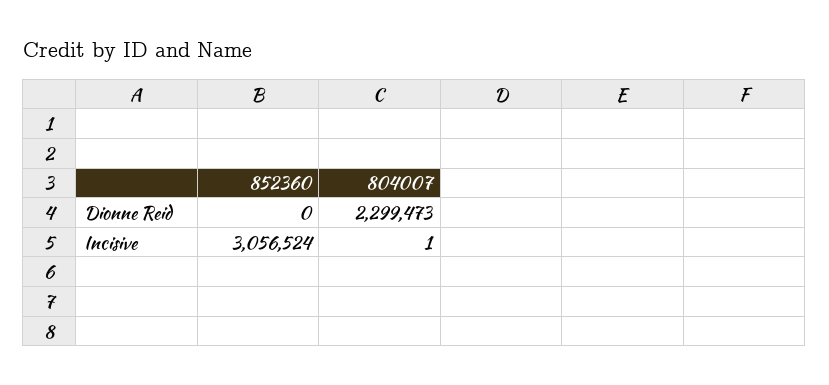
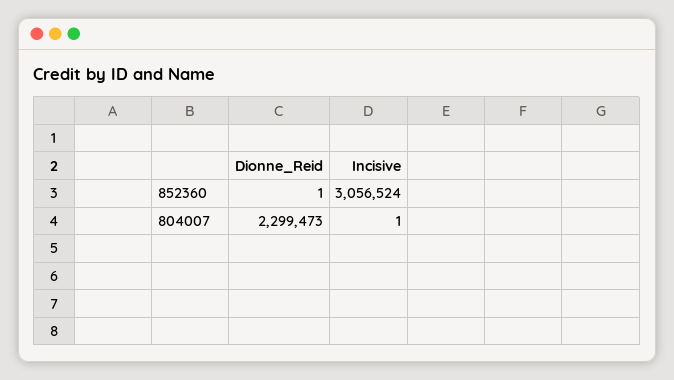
852360, Dionne Reid: 0 -> 1

